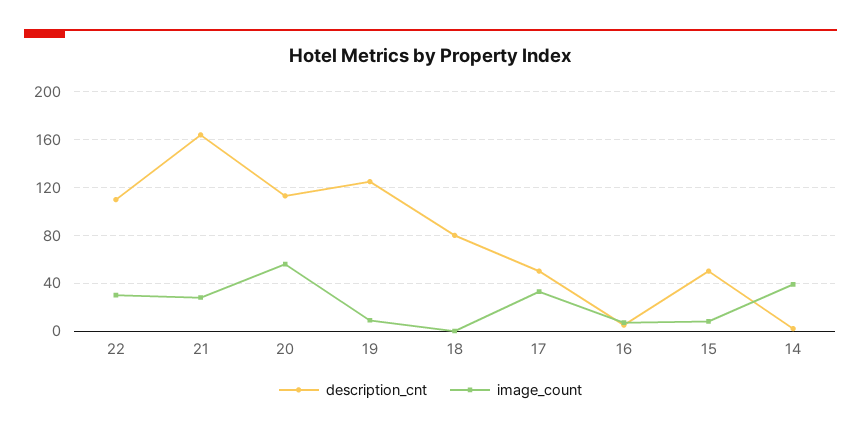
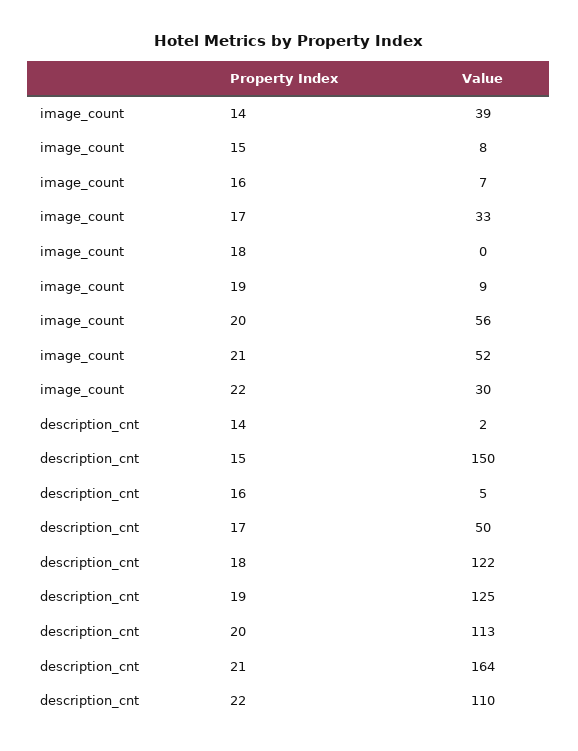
image_count, 21: 30 -> 52
description_cnt, 18: 80 -> 122
description_cnt, 15: 50 -> 150

